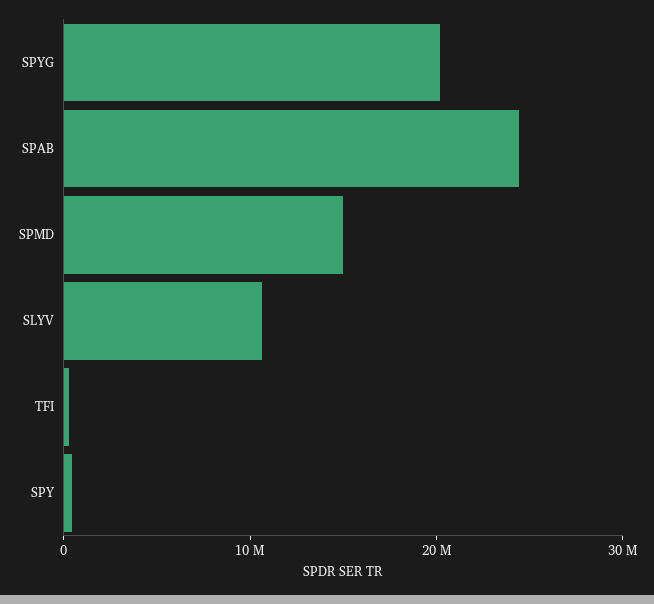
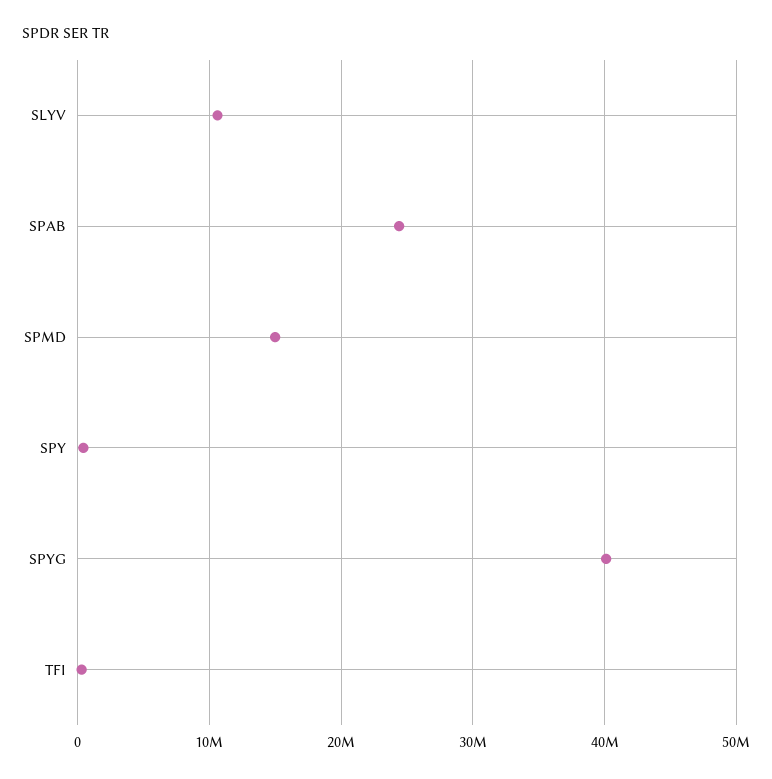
SPYG: 20000000 -> 40000000

